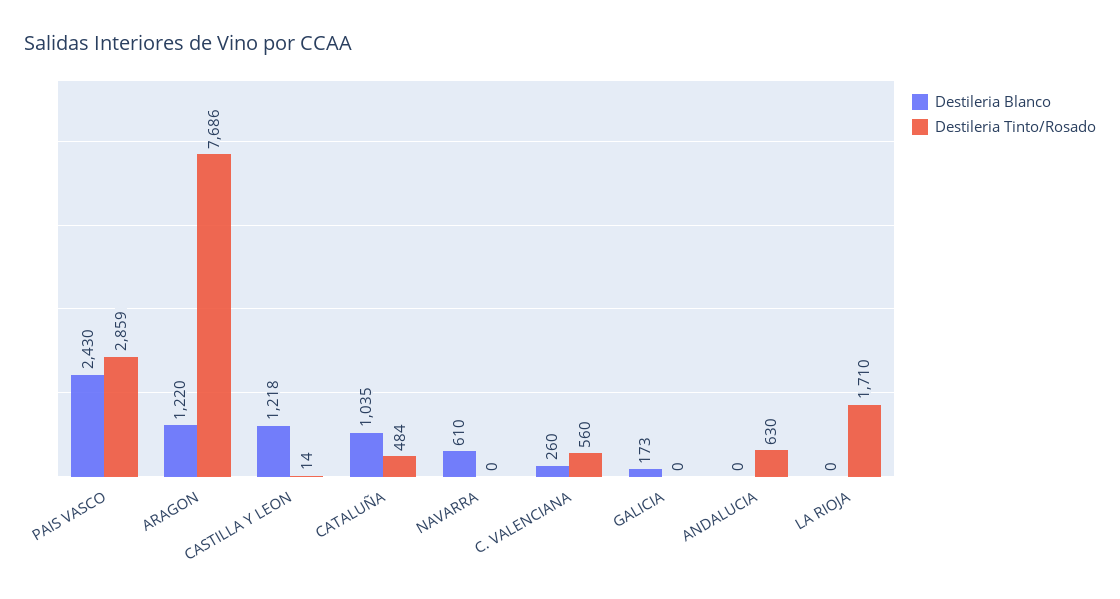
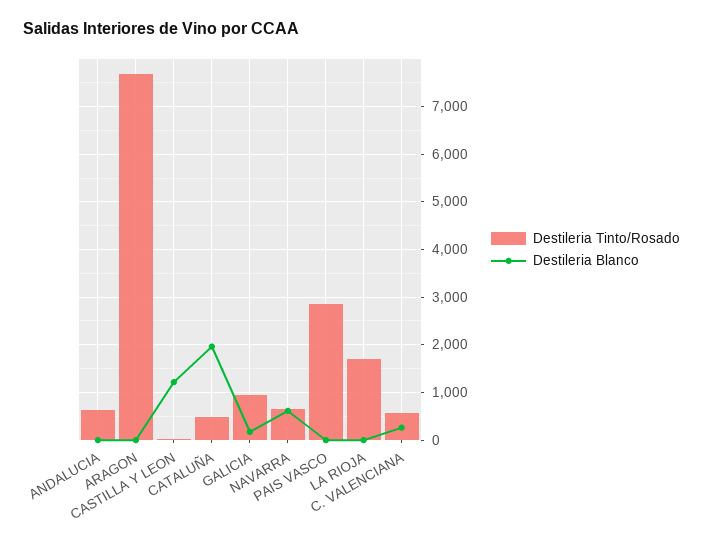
Destileria Blanco, PAIS VASCO: 2430 -> 0
Destileria Blanco, ARAGON: 1220 -> 0
Destileria Blanco, CATALUÑA: 1035 -> 2000
Destileria Tinto/Rosado, NAVARRA: 0 -> 600
Destileria Tinto/Rosado, GALICIA: 0 -> 1000

